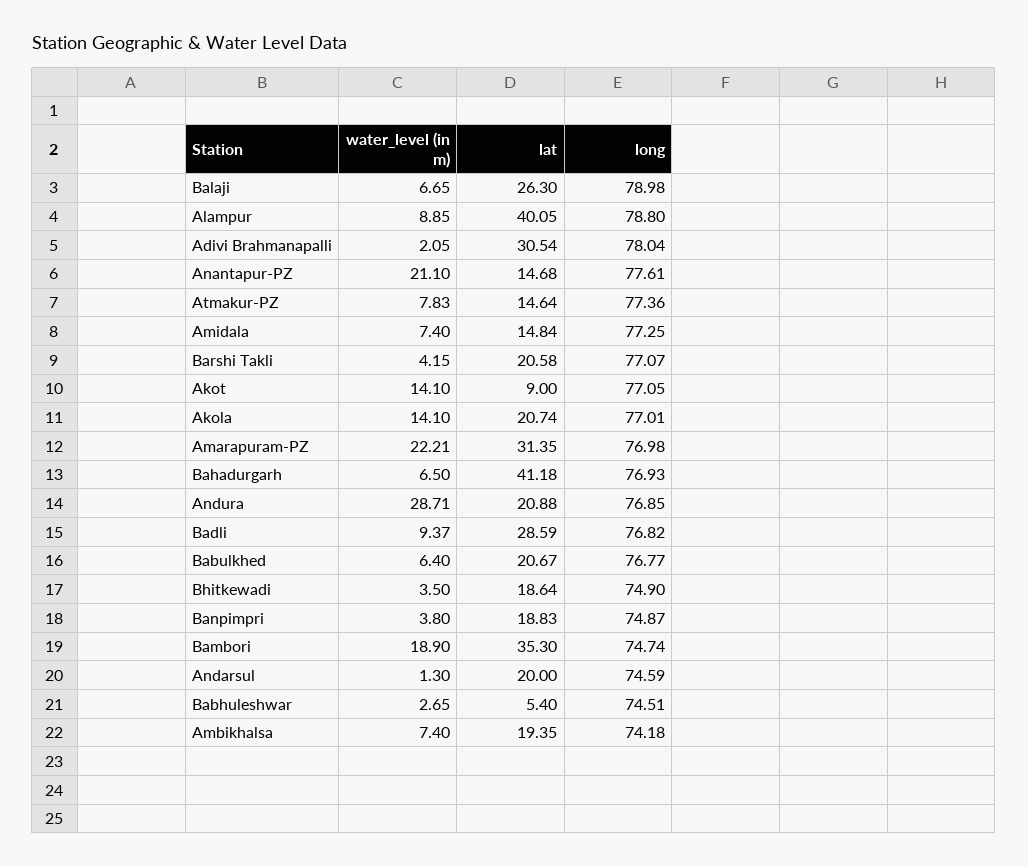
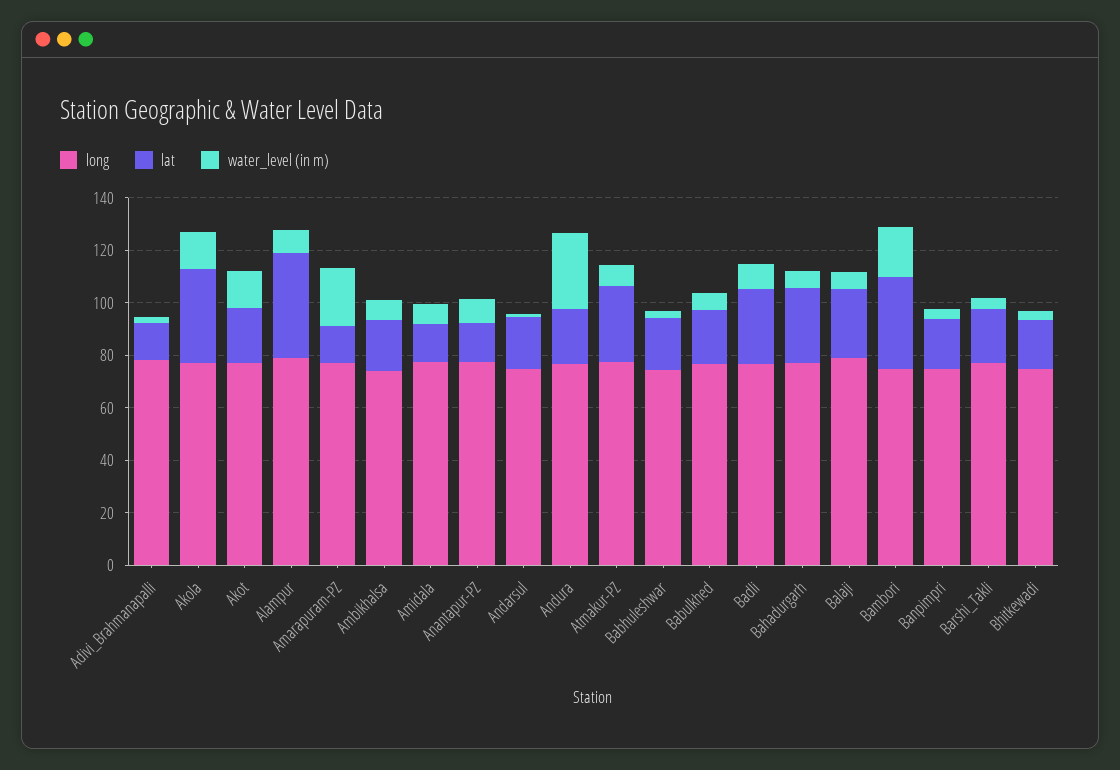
lat, Adivi Brahmanapalli: 30.54 -> 15
water_level (in m), Anantapur-PZ: 21.1 -> 10
lat, Atmakur-PZ: 14.64 -> 30
lat, Akot: 9 -> 20
lat, Akola: 20.74 -> 35
lat, Amarapuram-PZ: 31.35 -> 15
lat, Bahadurgarh: 41.18 -> 30
lat, Babhuleshwar: 5.4 -> 20

